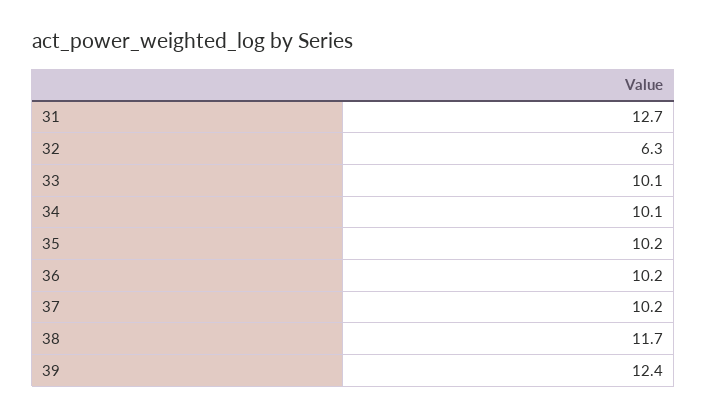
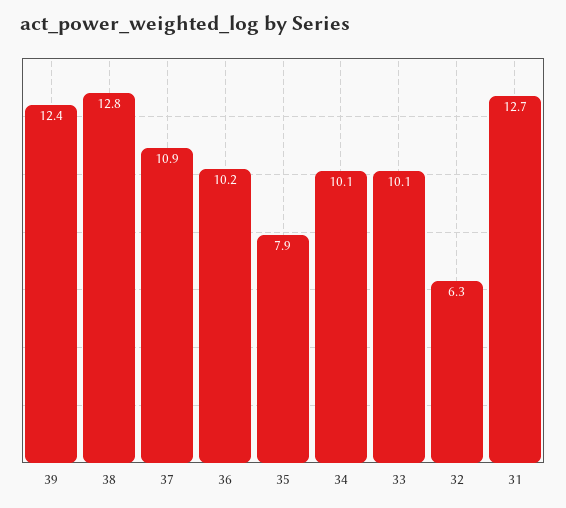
35: 10.2 -> 7.9
37: 10.2 -> 10.9
38: 11.7 -> 12.8

